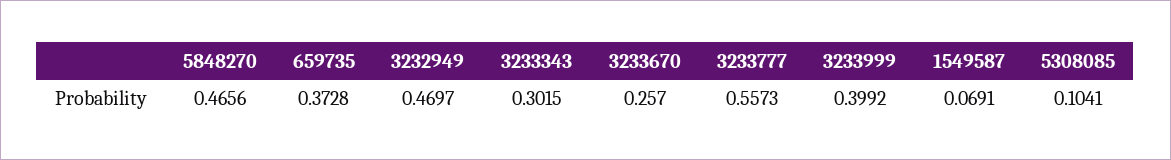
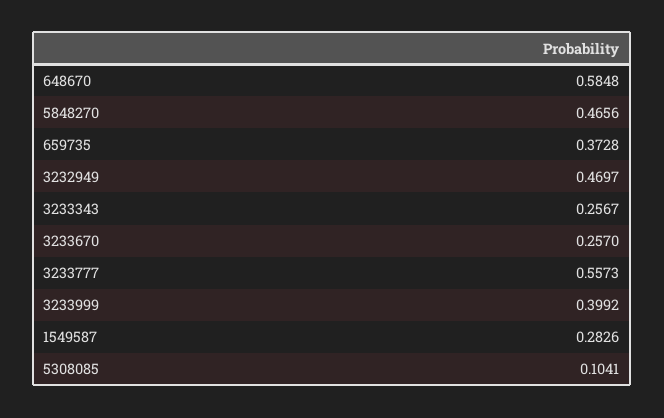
3233343: 0.3015 -> 0.2567
1549587: 0.0691 -> 0.2826
648670: none -> 0.5848

